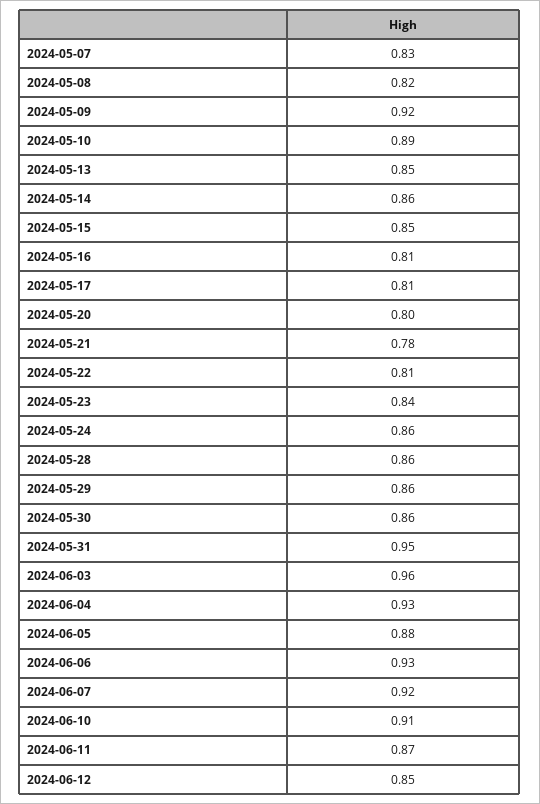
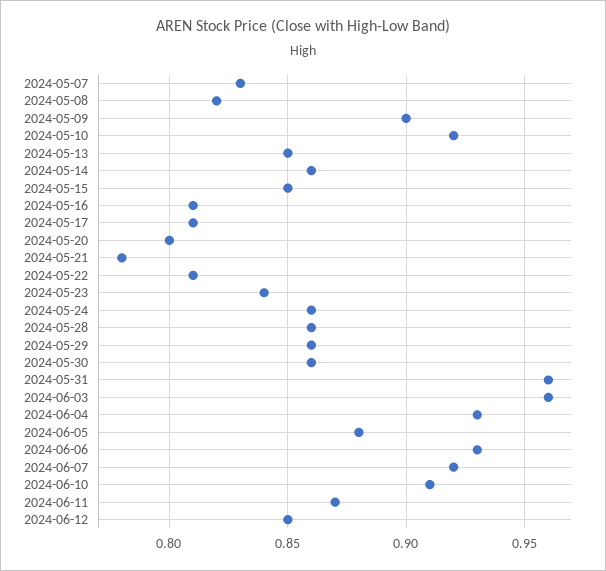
2024-05-09: 0.92 -> 0.9
2024-05-10: 0.89 -> 0.92
2024-05-31: 0.95 -> 0.96

